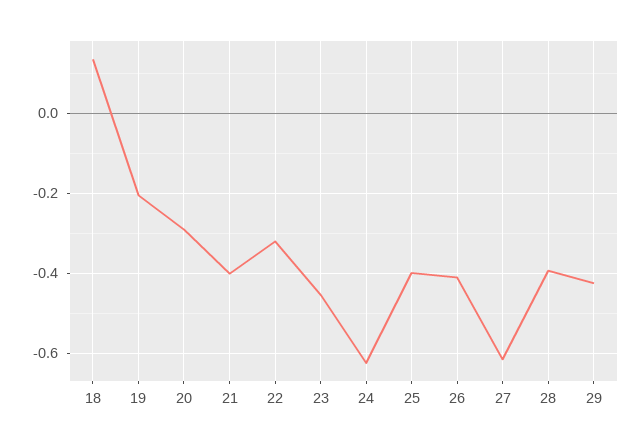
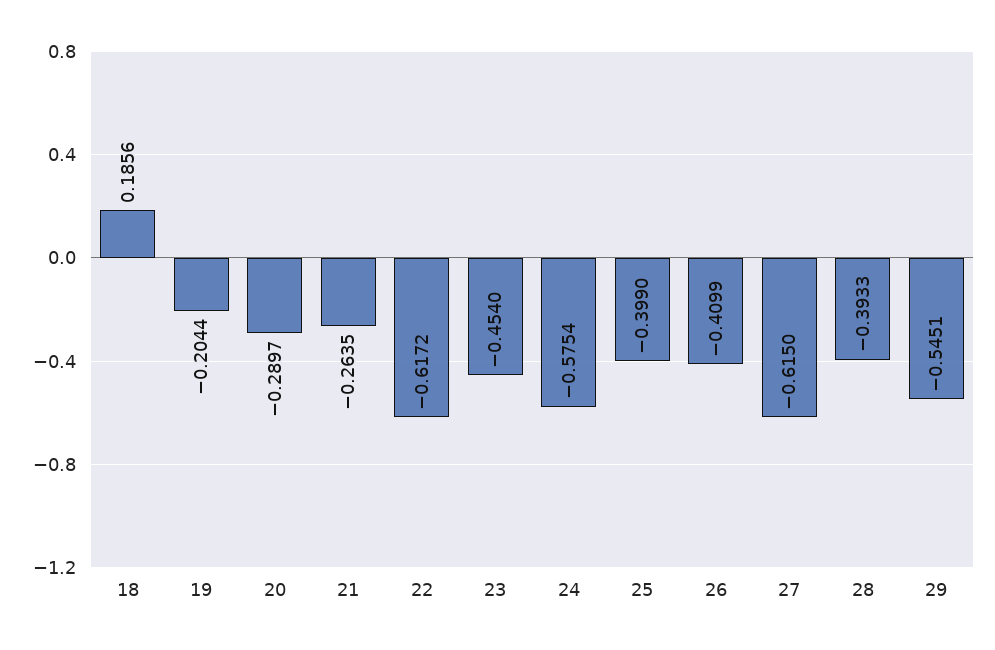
18: 0.14 -> 0.1856
21: -0.4 -> -0.2635
22: -0.32 -> -0.6172
24: -0.62 -> -0.5754
29: -0.42 -> -0.5451

